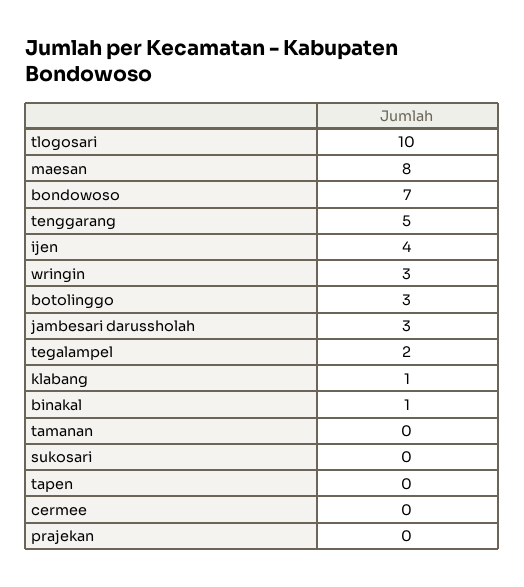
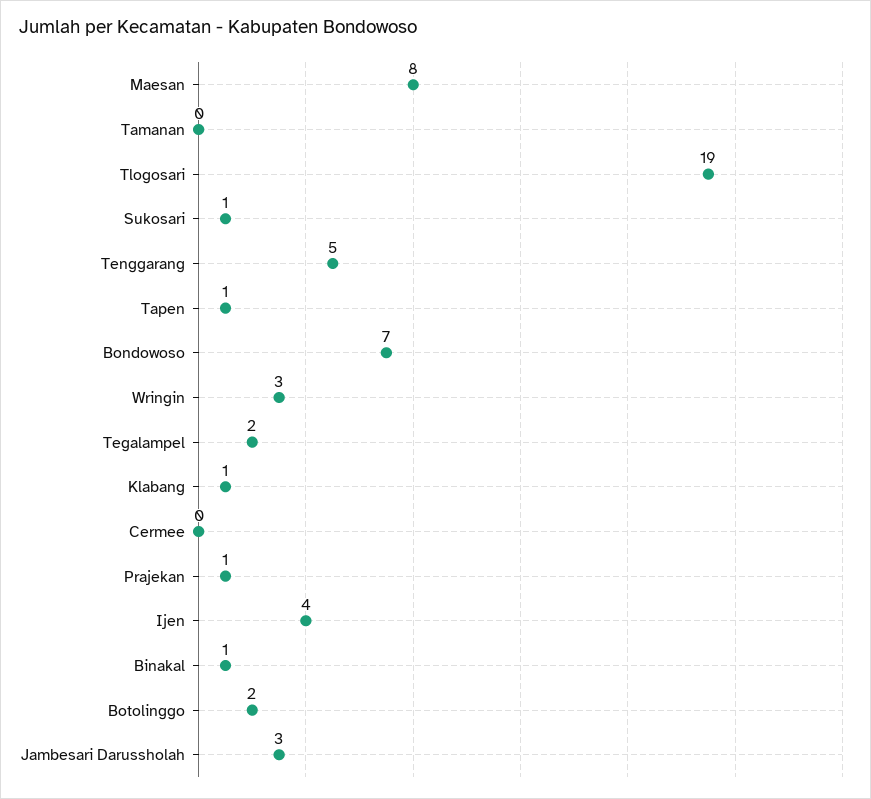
tlogosari: 10 -> 19
botolinggo: 3 -> 2
sukosari: 0 -> 1
tapen: 0 -> 1
prajekan: 0 -> 1

